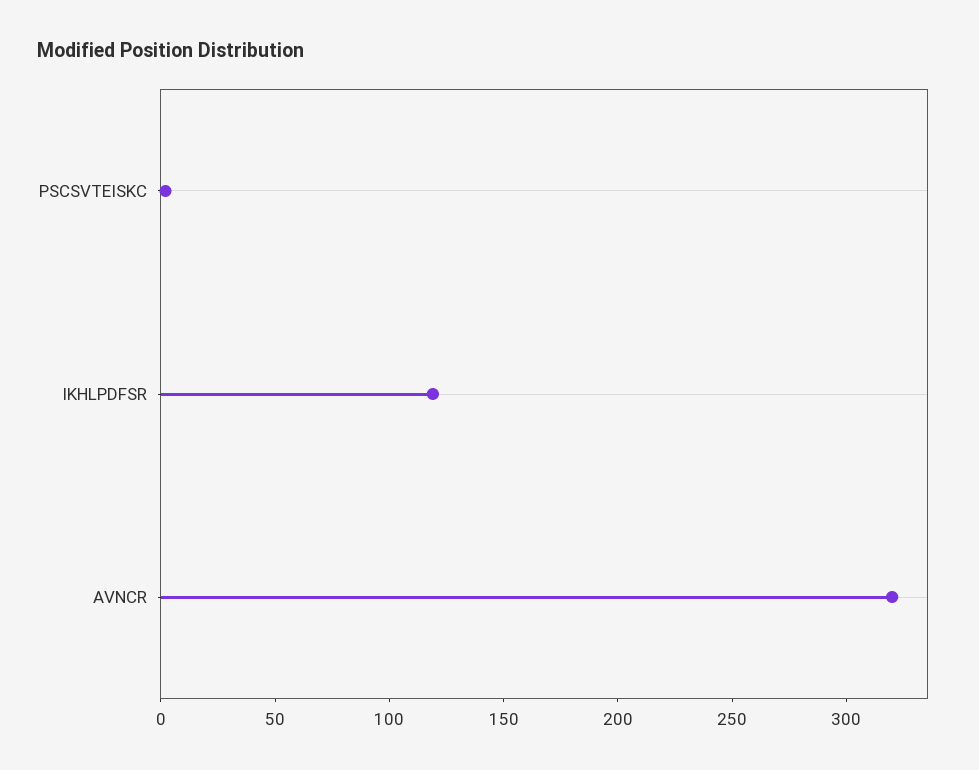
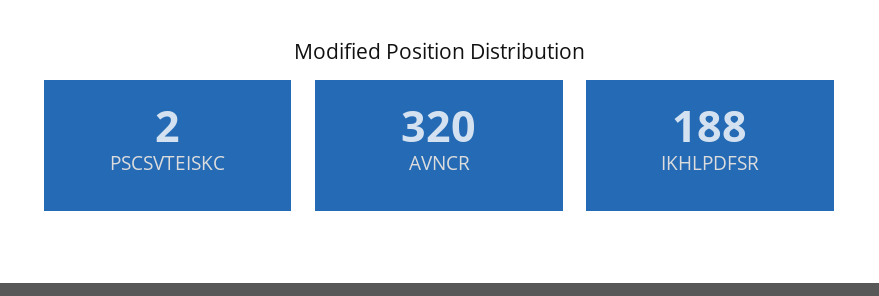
IKHLPDFSR: 120 -> 188

